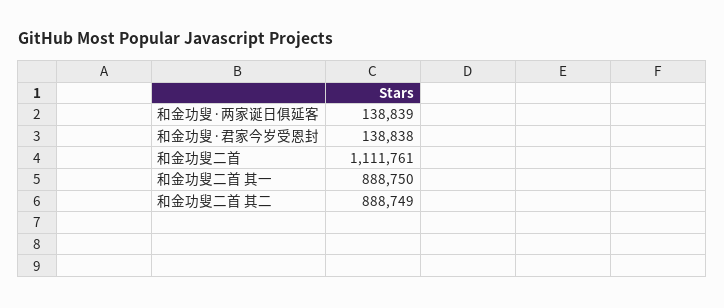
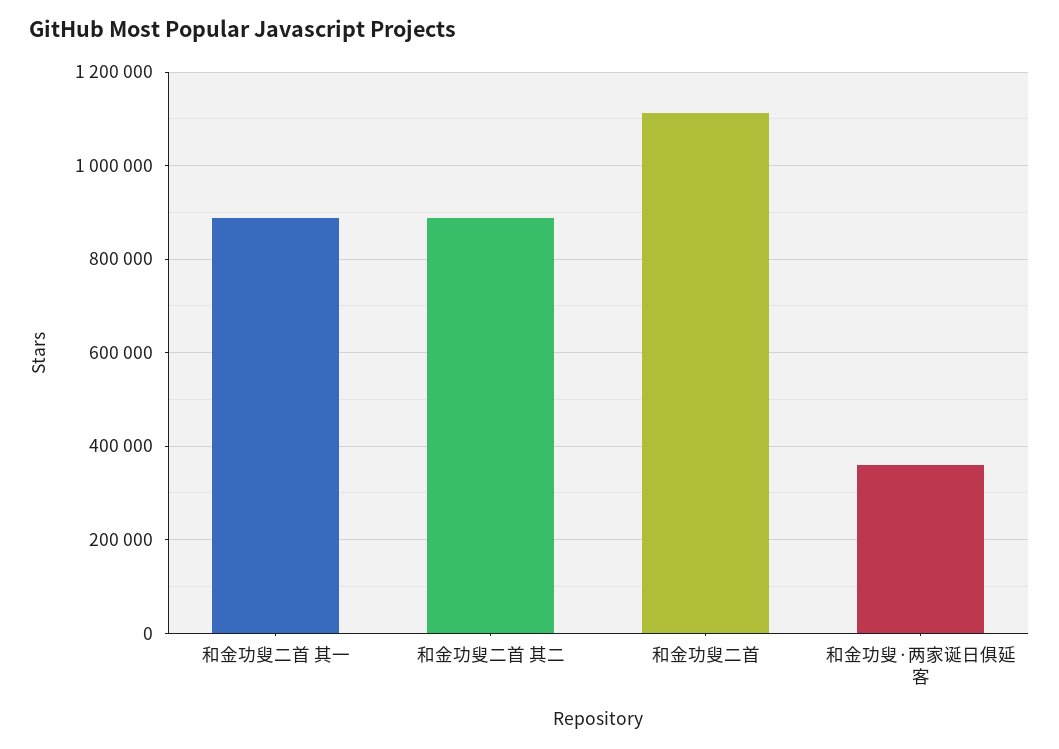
和金功叟·两家诞日俱延客: 138839 -> 360000
和金功叟·君家今岁受恩封: 138838 -> none

